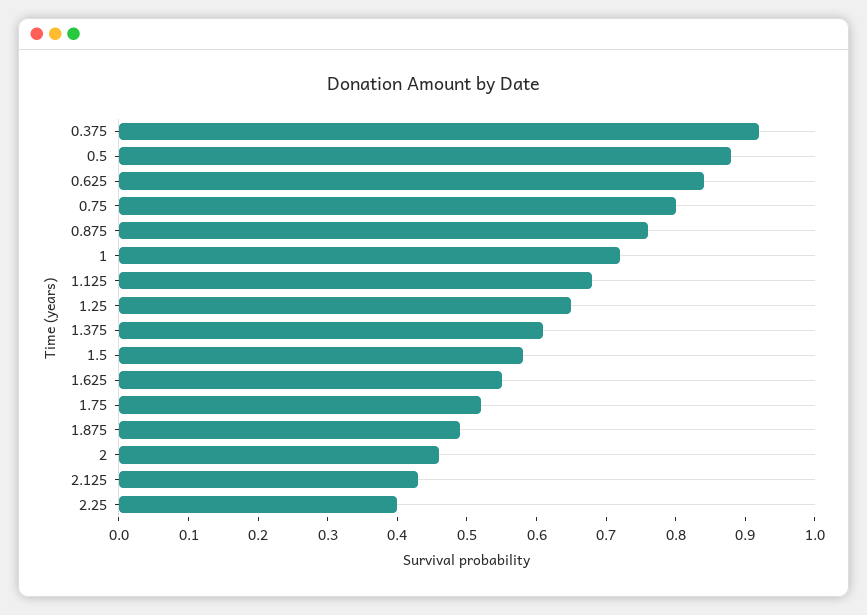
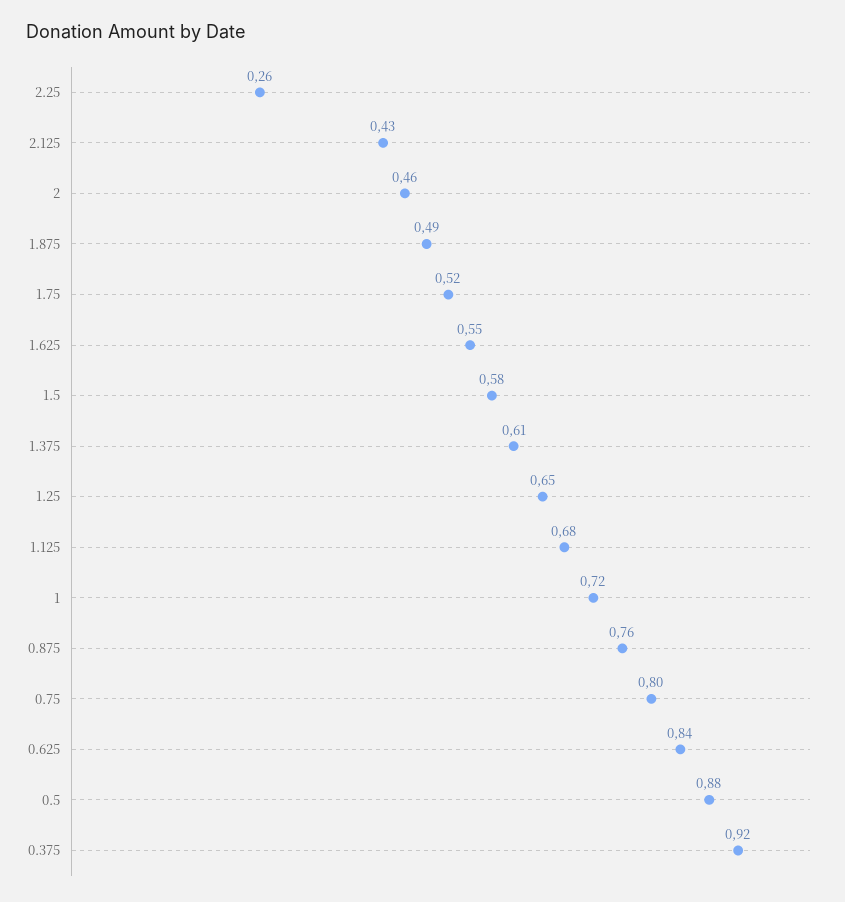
2.25: 0.4 -> 0.26

